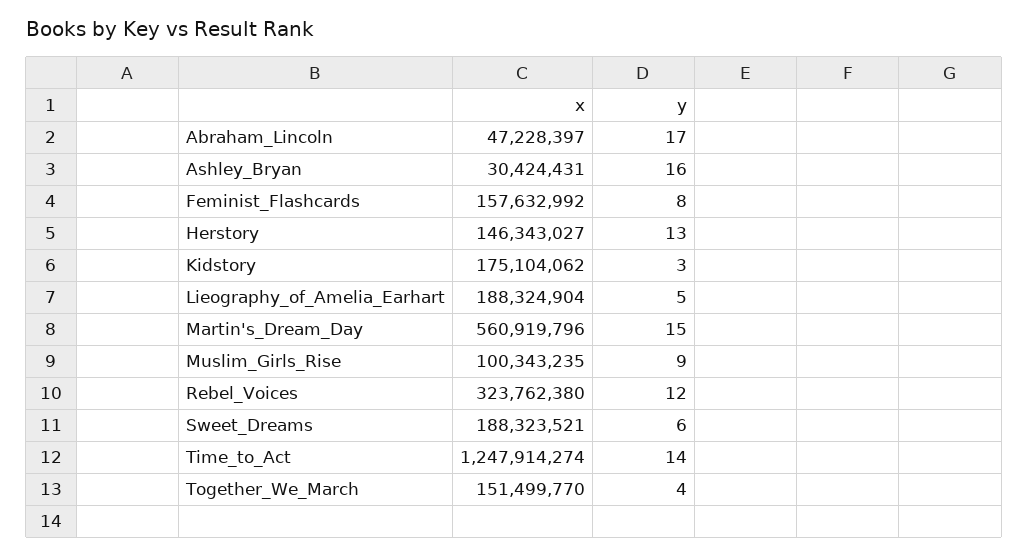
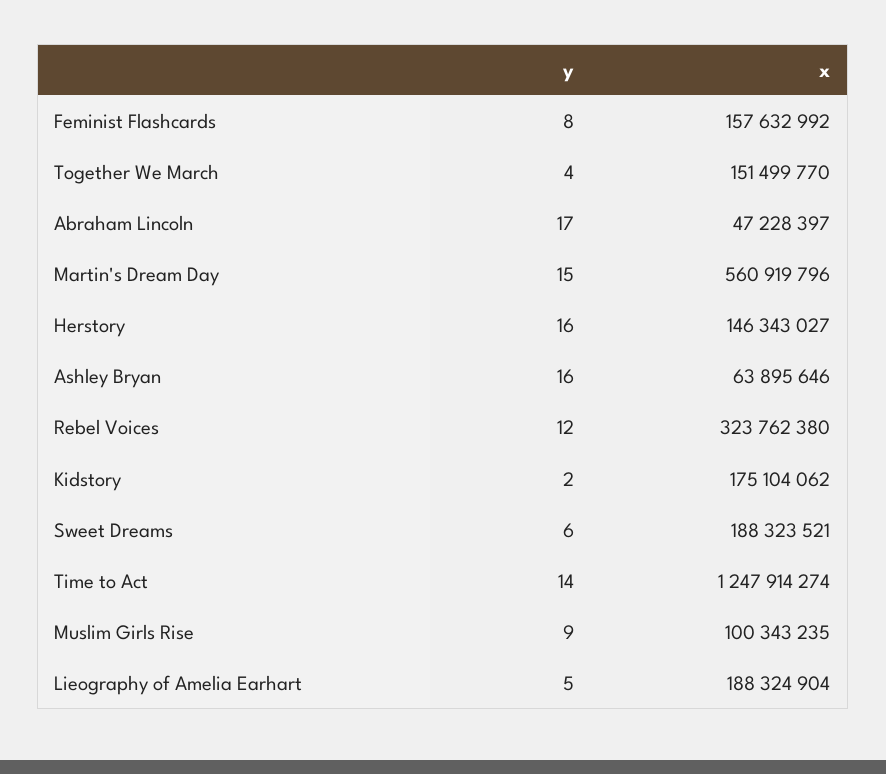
x, Ashley_Bryan: 30424431 -> 63895646
y, Herstory: 13 -> 16
y, Kidstory: 3 -> 2

